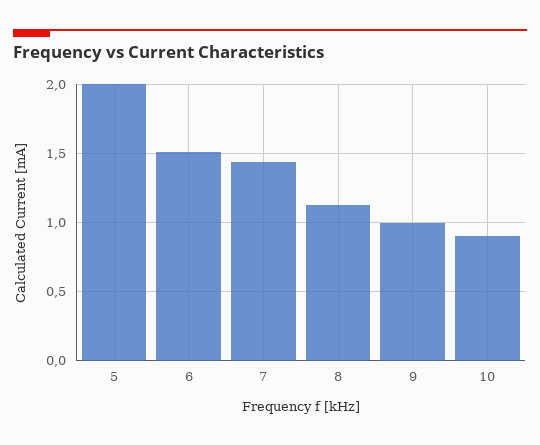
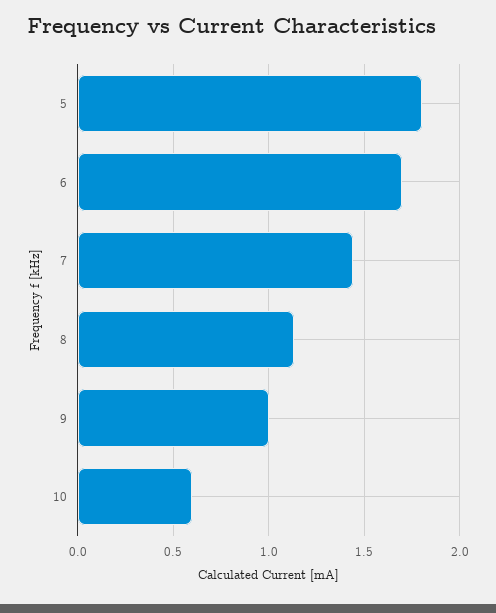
5: 2 -> 1.8
6: 1.5 -> 1.7
10: 0.9 -> 0.6

